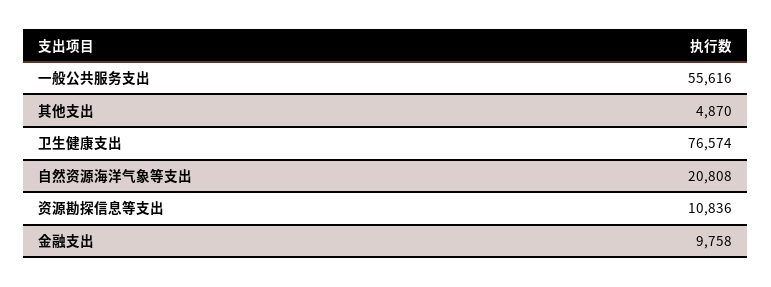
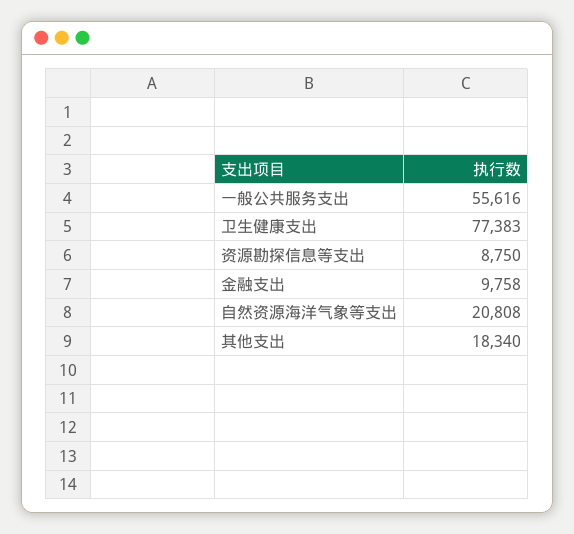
其他支出: 4870 -> 18340
卫生健康支出: 76574 -> 77383
资源勘探信息等支出: 10836 -> 8750

